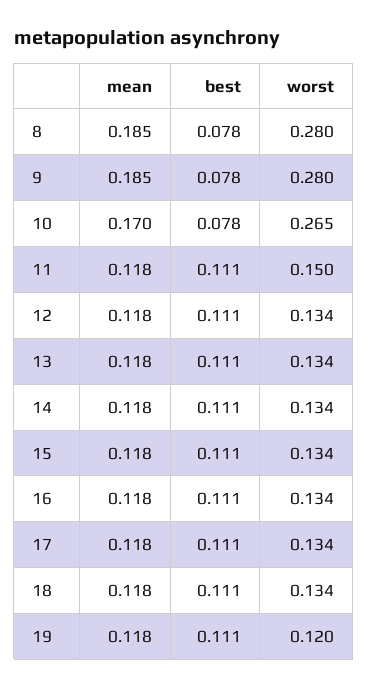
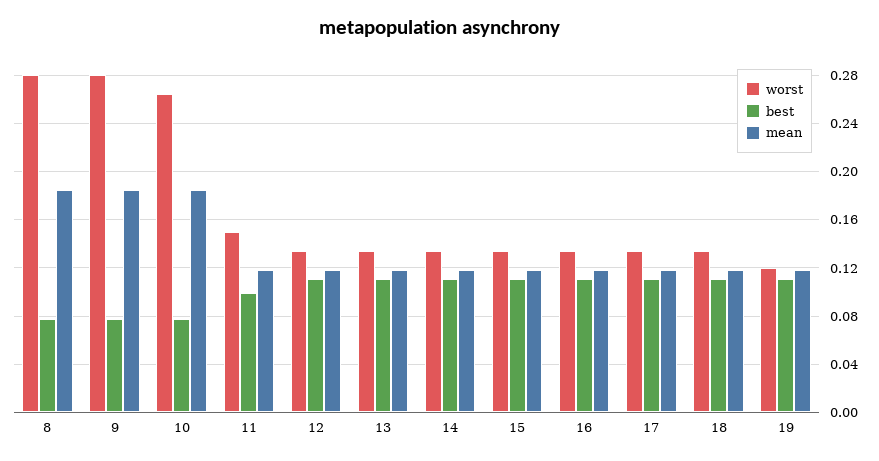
mean, 10: 0.17 -> 0.185
best, 11: 0.111 -> 0.1

